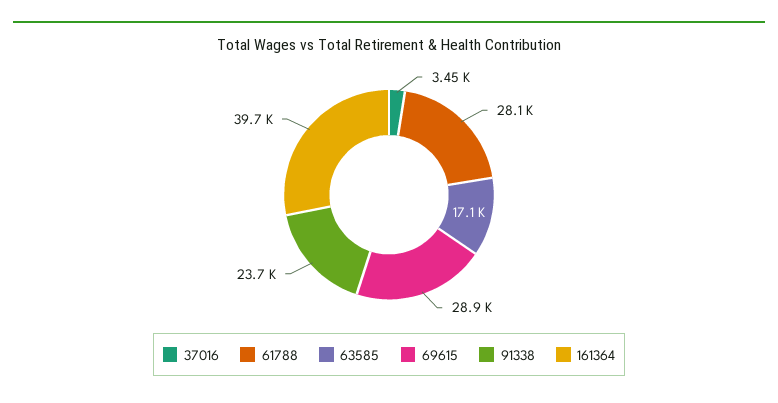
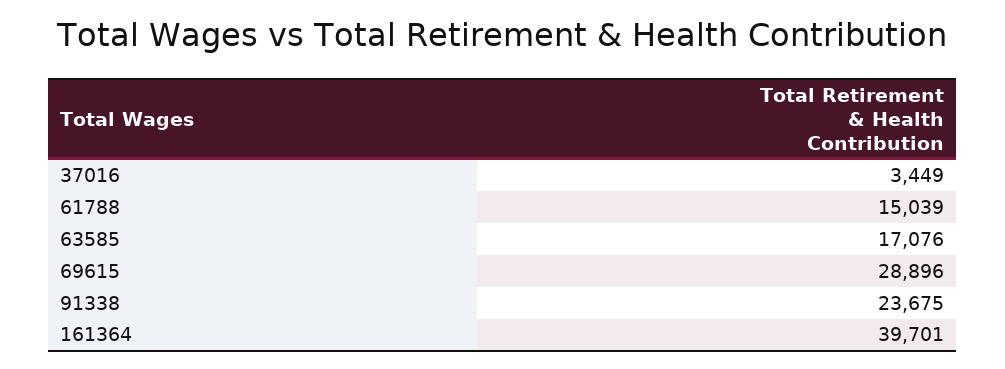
61788: 28100 -> 15039

